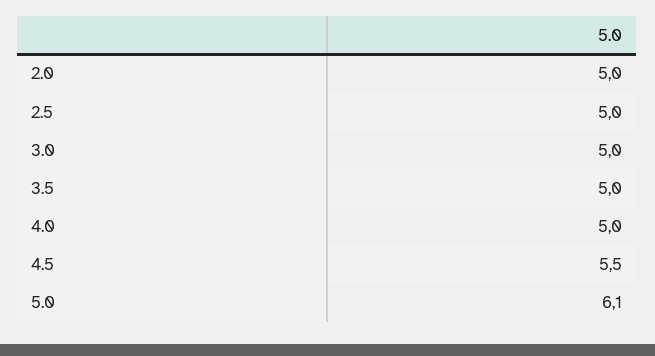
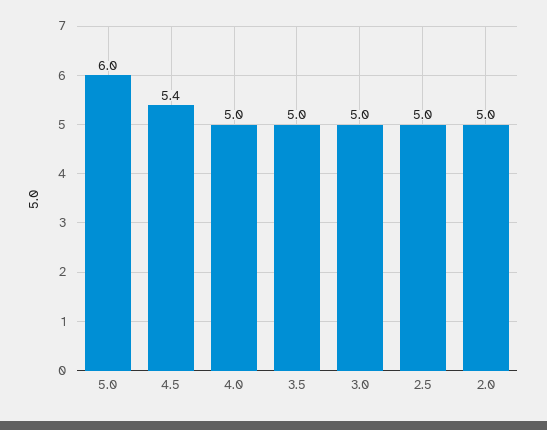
4.5: 5.5 -> 5.4
5.0: 6.1 -> 6

